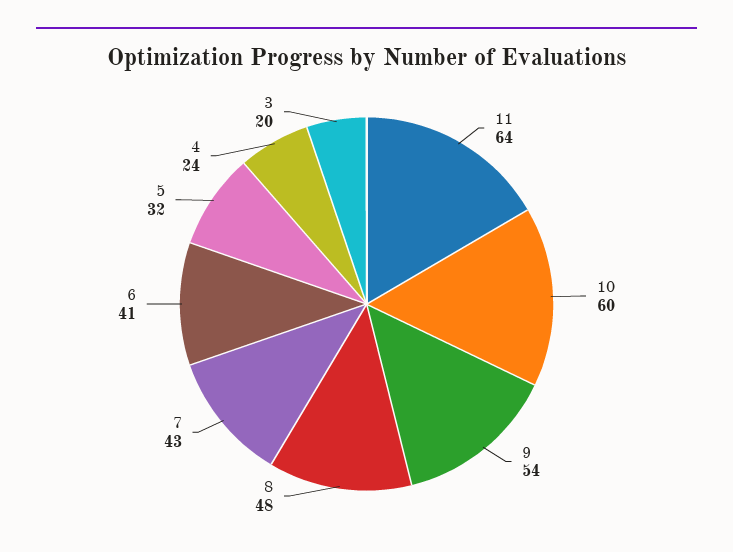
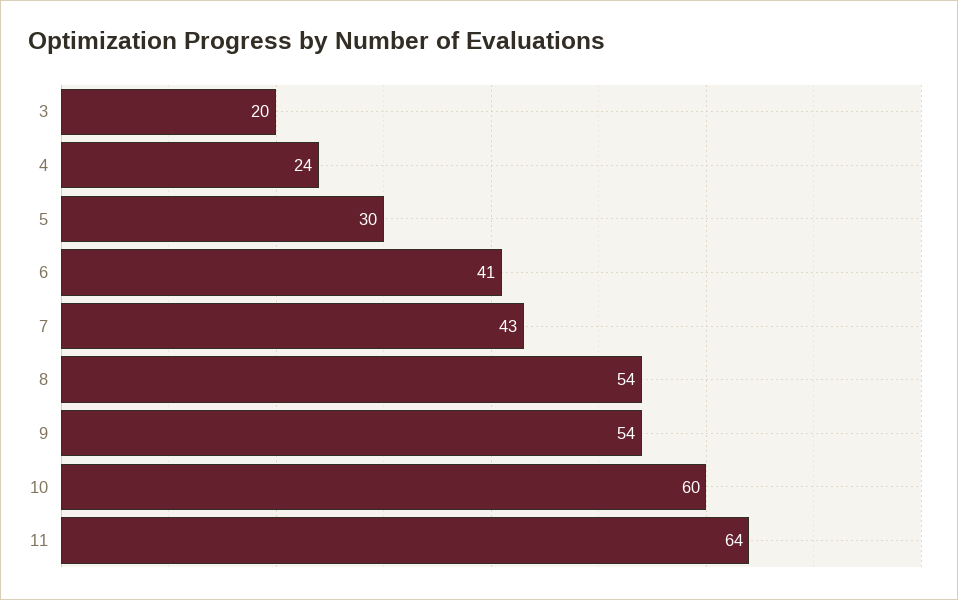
8: 48 -> 54
5: 32 -> 30

